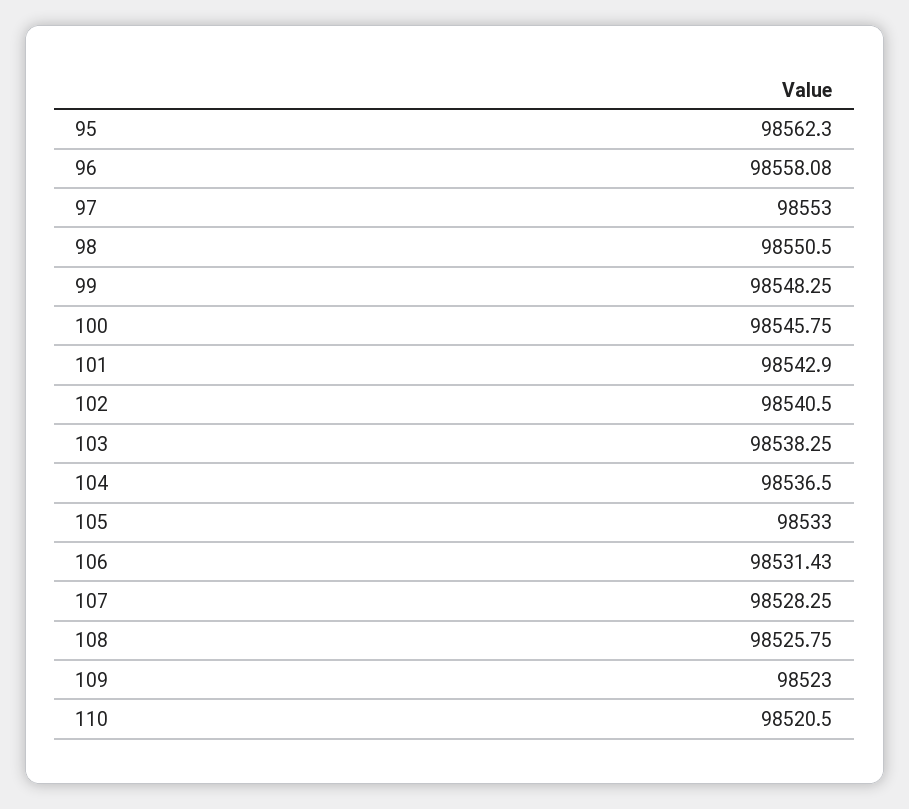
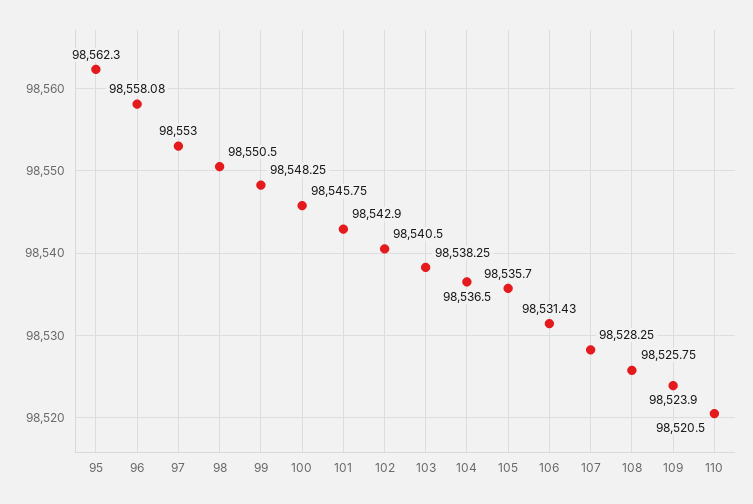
105: 98533 -> 98535.7
109: 98523 -> 98523.9

